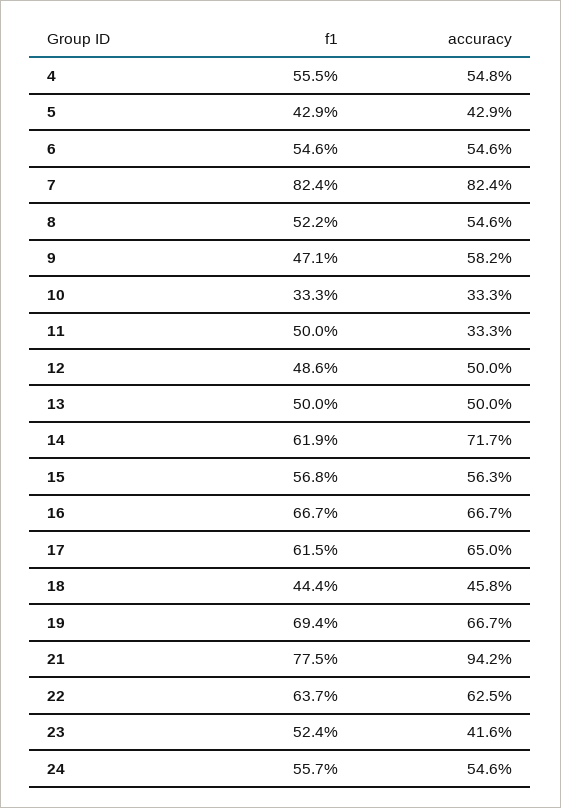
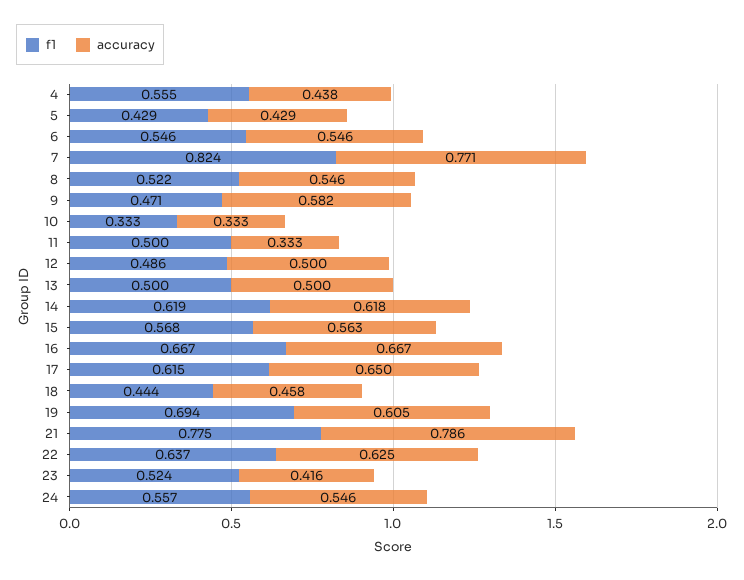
accuracy, 4: 0.548 -> 0.438
accuracy, 7: 0.824 -> 0.771
accuracy, 14: 0.717 -> 0.618
accuracy, 19: 0.667 -> 0.605
accuracy, 21: 0.942 -> 0.786

